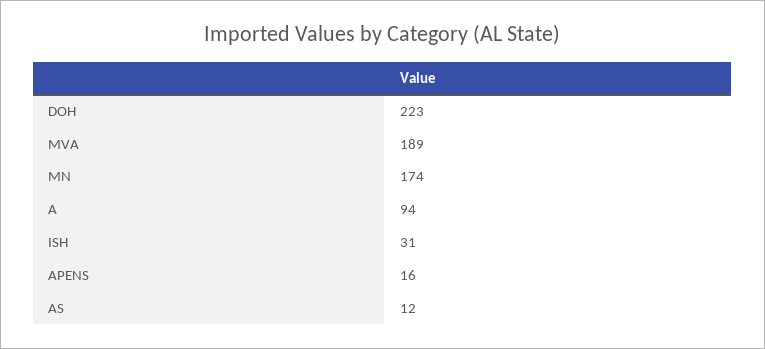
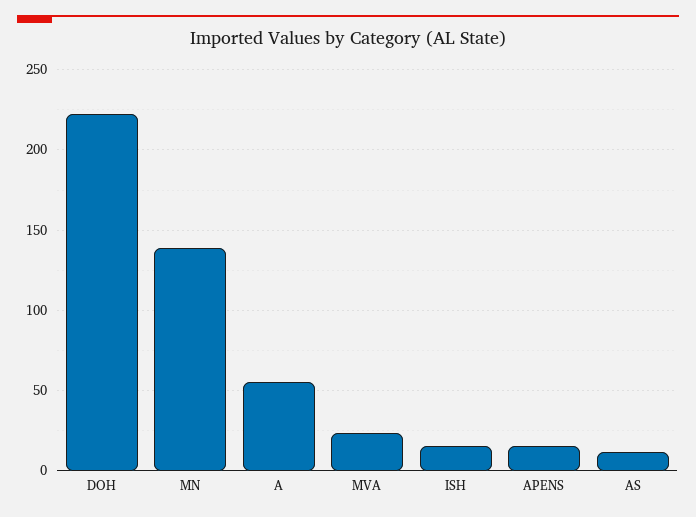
MVA: 189 -> 25
MN: 174 -> 140
A: 94 -> 55
ISH: 31 -> 15

